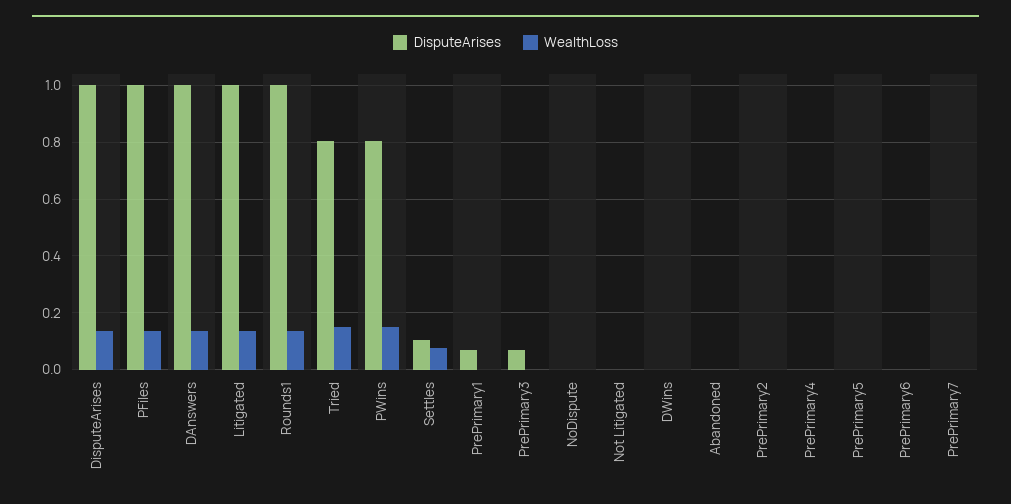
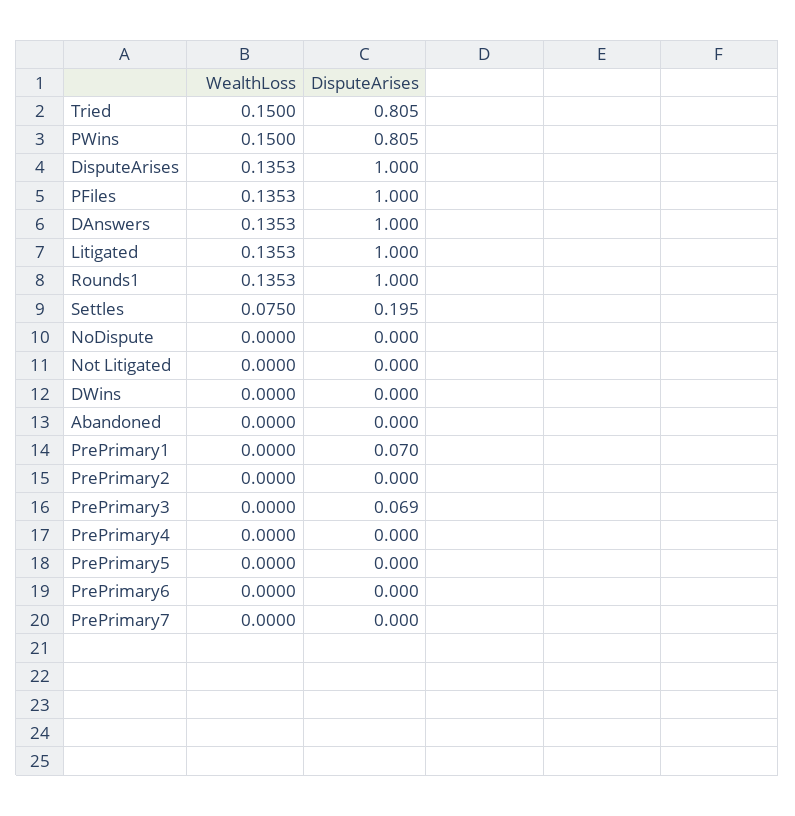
DisputeArises, Settles: 0.1 -> 0.195

